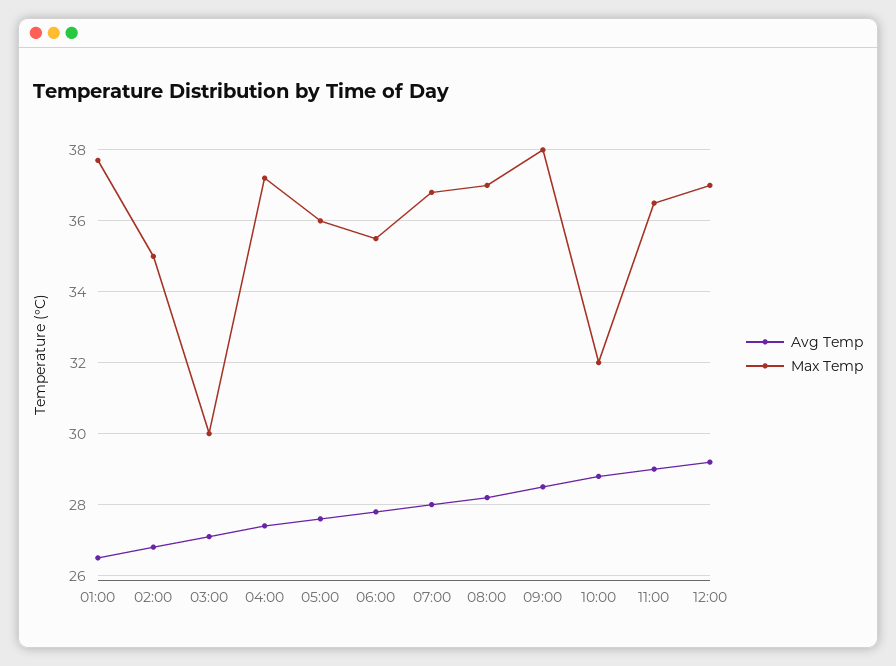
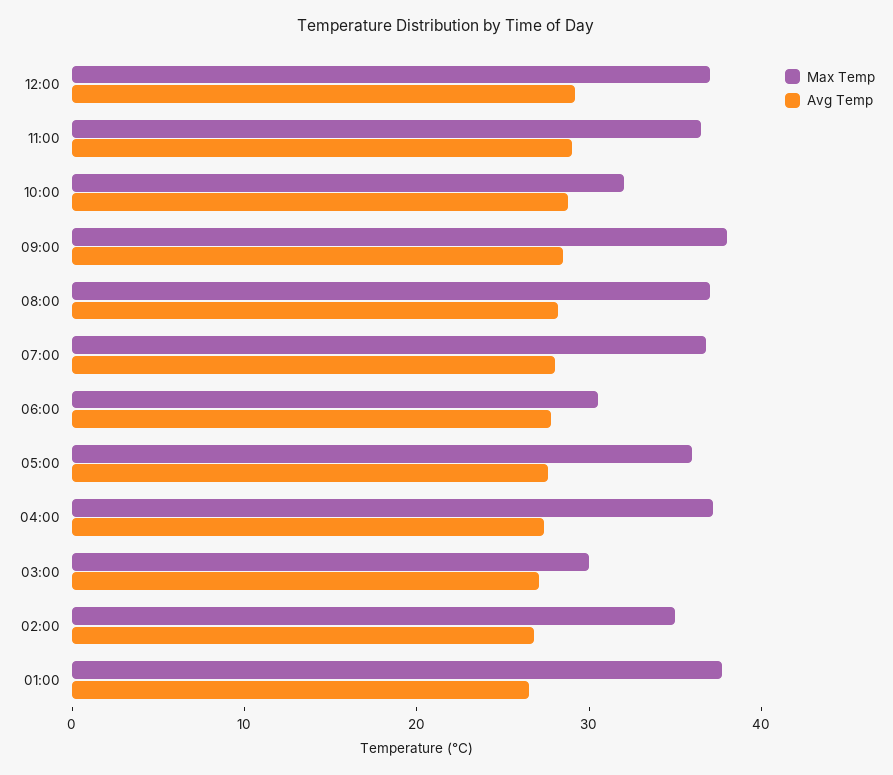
Max Temp, 06:00: 35.5 -> 30

